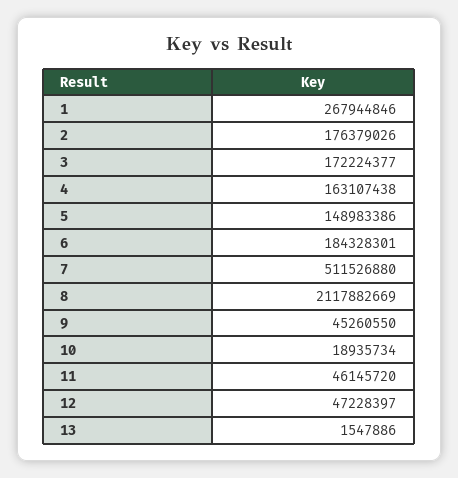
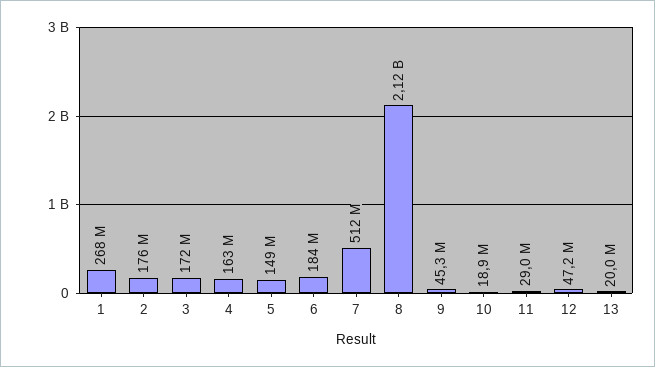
11: 46145720 -> 29000000
13: 1547886 -> 20000000

